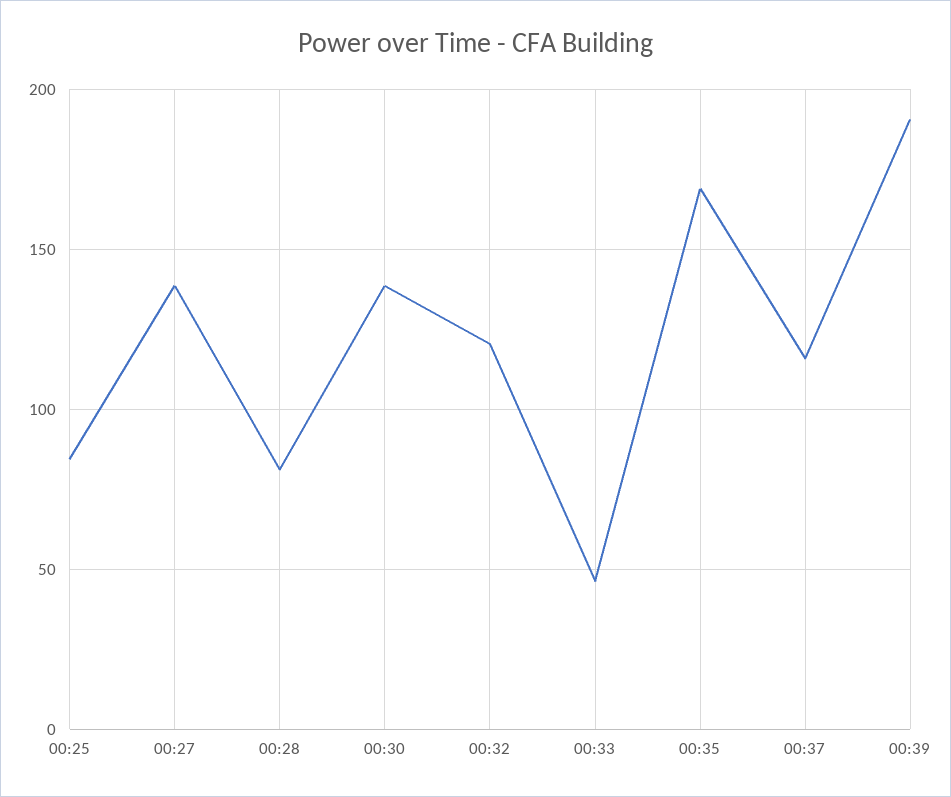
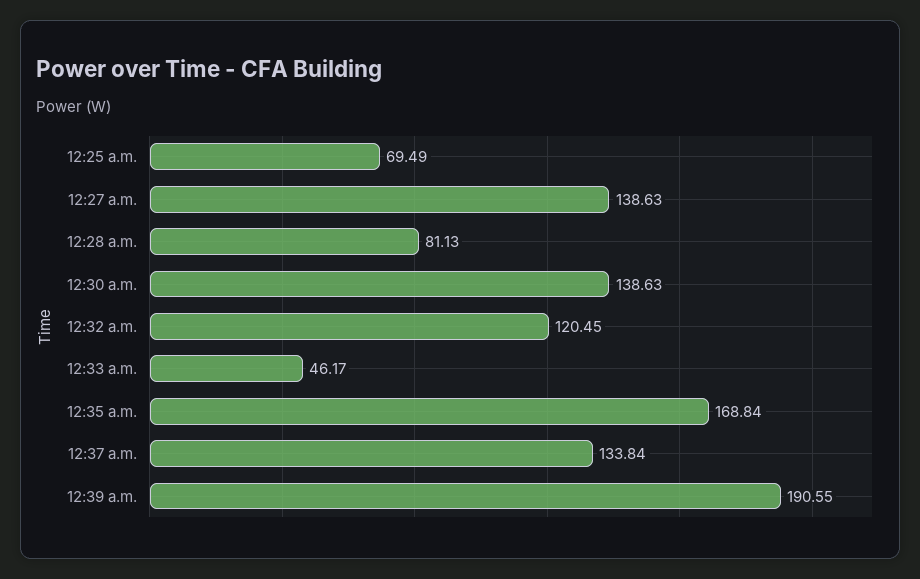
00:25: 85 -> 69.49
00:37: 115 -> 133.84

